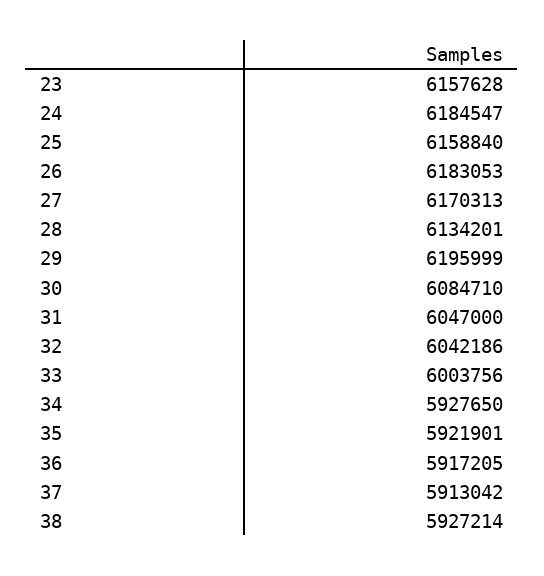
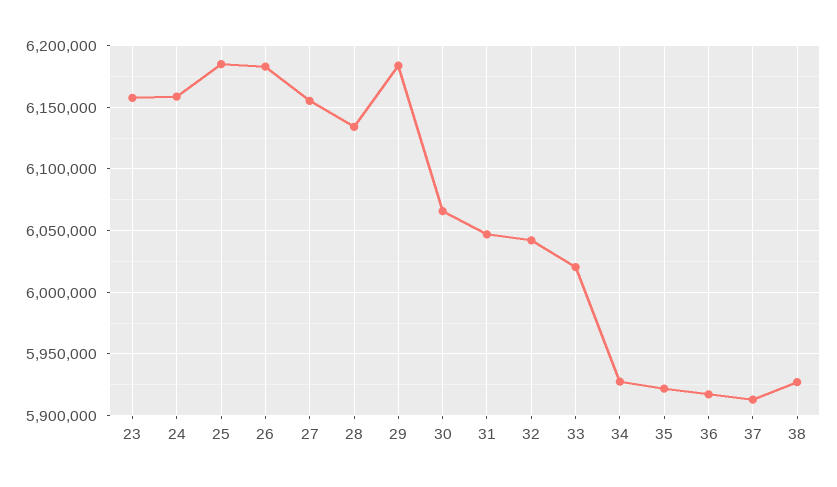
24: 6184547 -> 6160000
25: 6158840 -> 6185000
27: 6170313 -> 6155000
29: 6195999 -> 6185000
30: 6084710 -> 6065000
33: 6003756 -> 6020000

